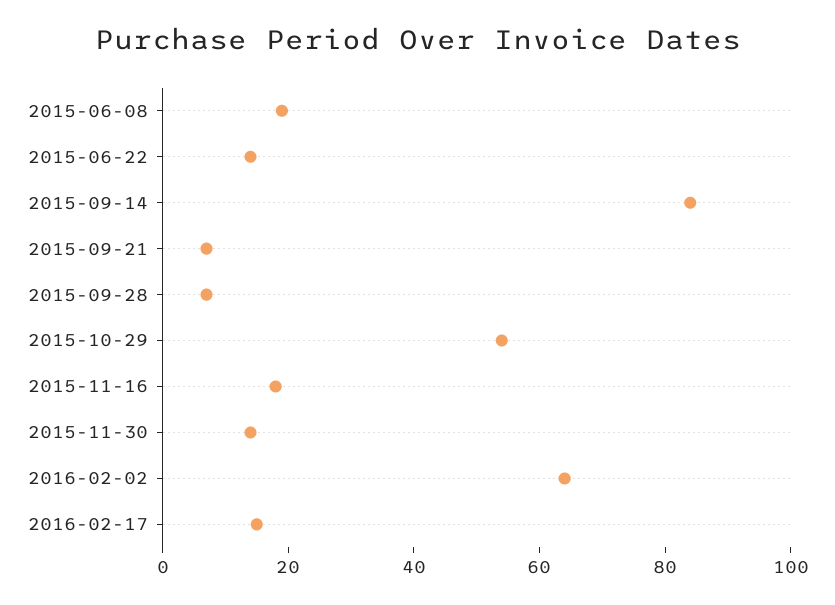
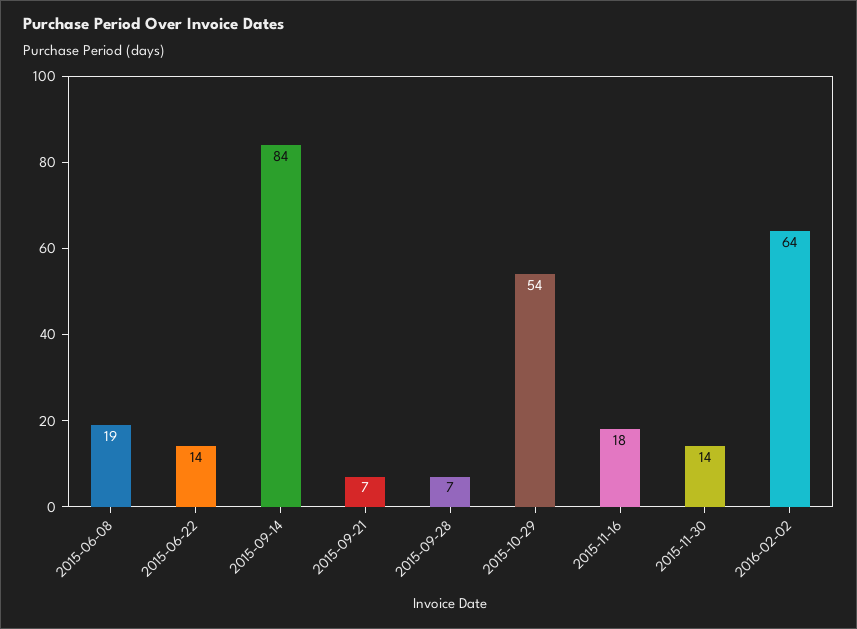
2016-02-17: 15 -> none

